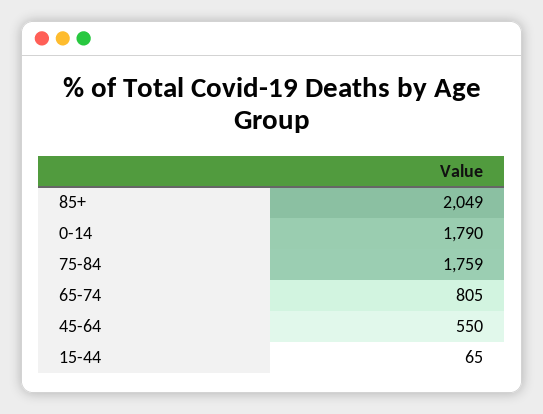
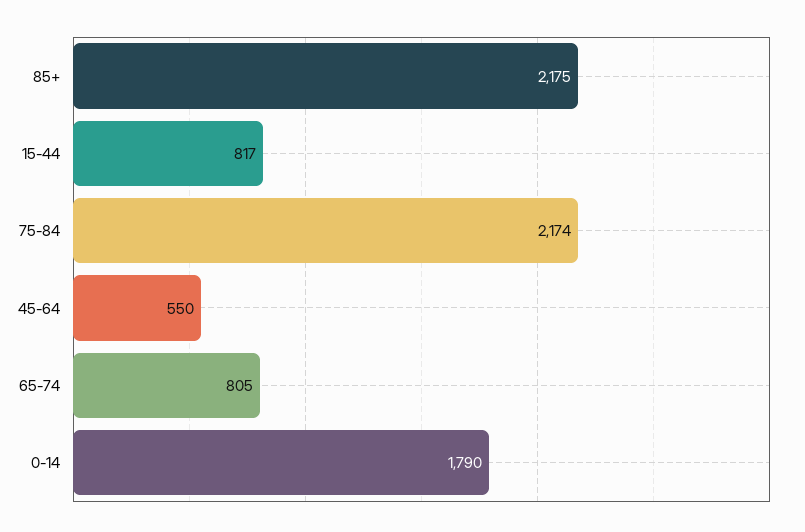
85+: 2049 -> 2175
75-84: 1759 -> 2174
15-44: 65 -> 817

